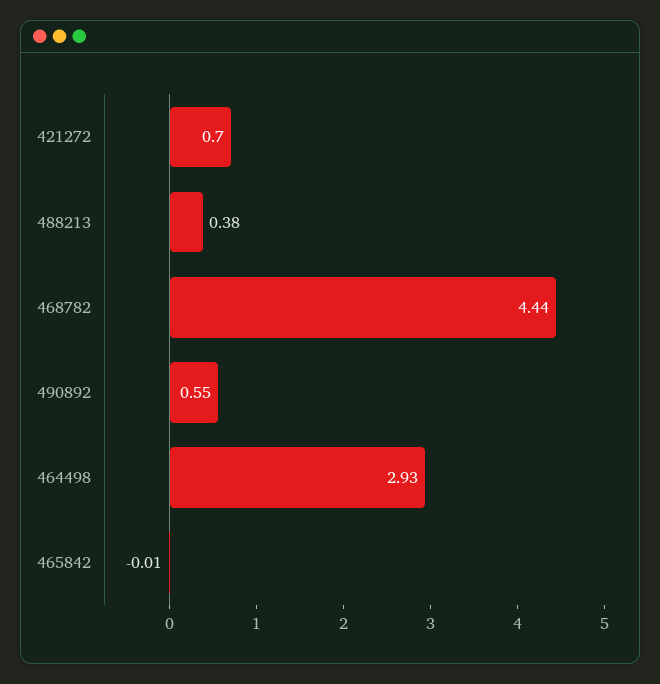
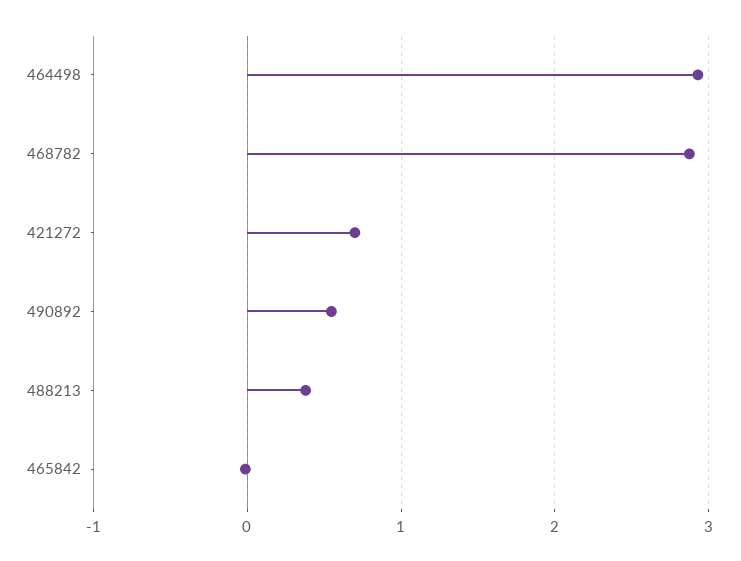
468782: 4.44 -> 2.9

